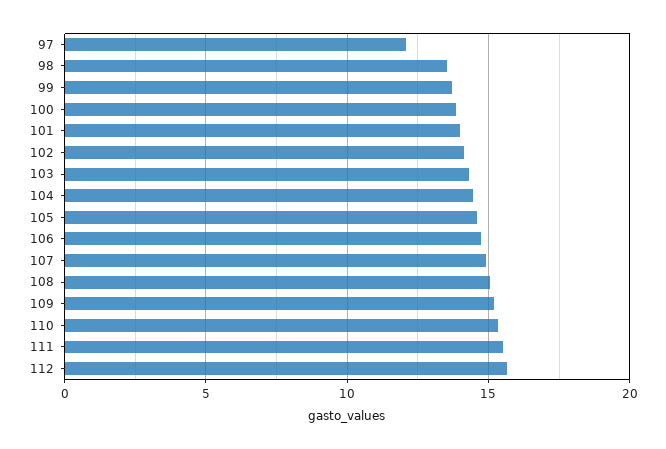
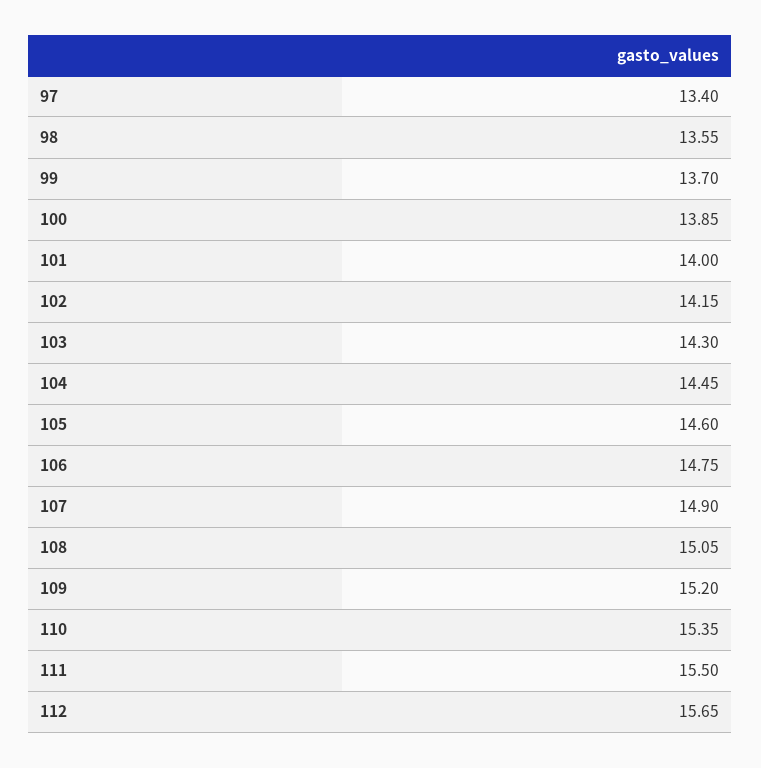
97: 12 -> 13.4

